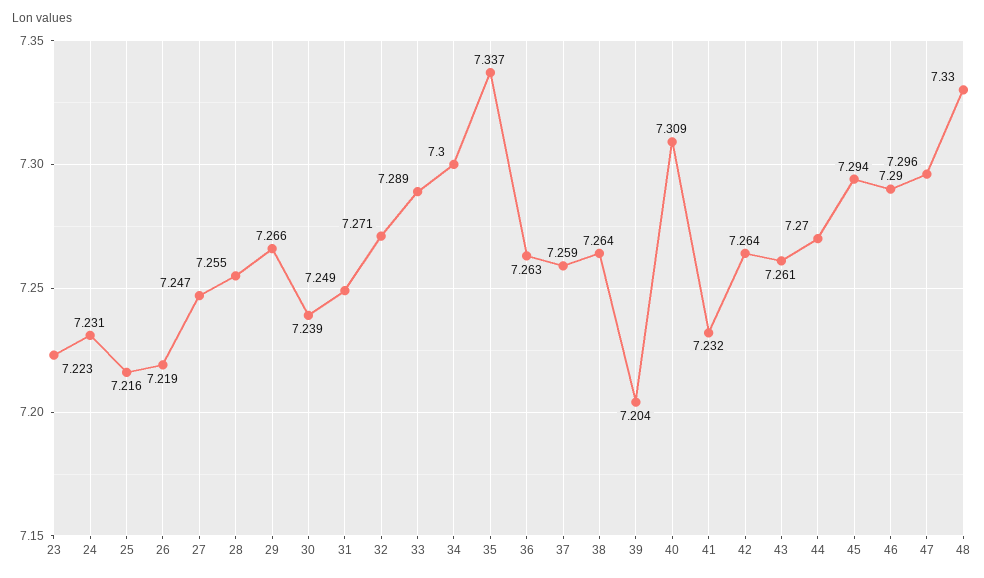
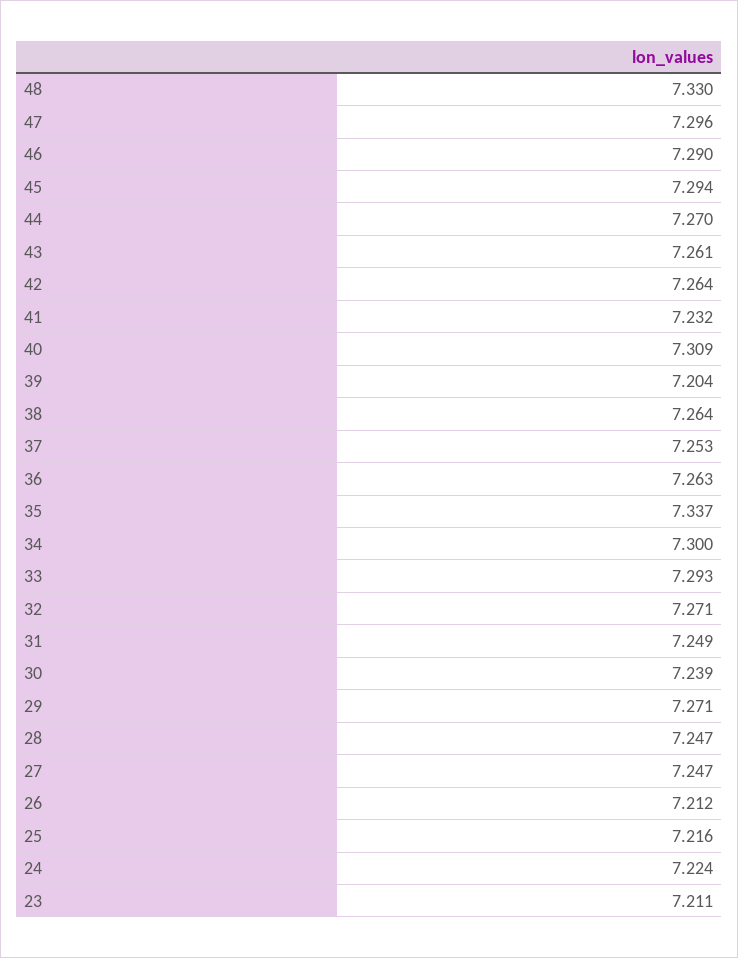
23: 7.223 -> 7.211
24: 7.231 -> 7.224
26: 7.219 -> 7.212
28: 7.255 -> 7.247
29: 7.266 -> 7.271
33: 7.289 -> 7.293
37: 7.259 -> 7.253

